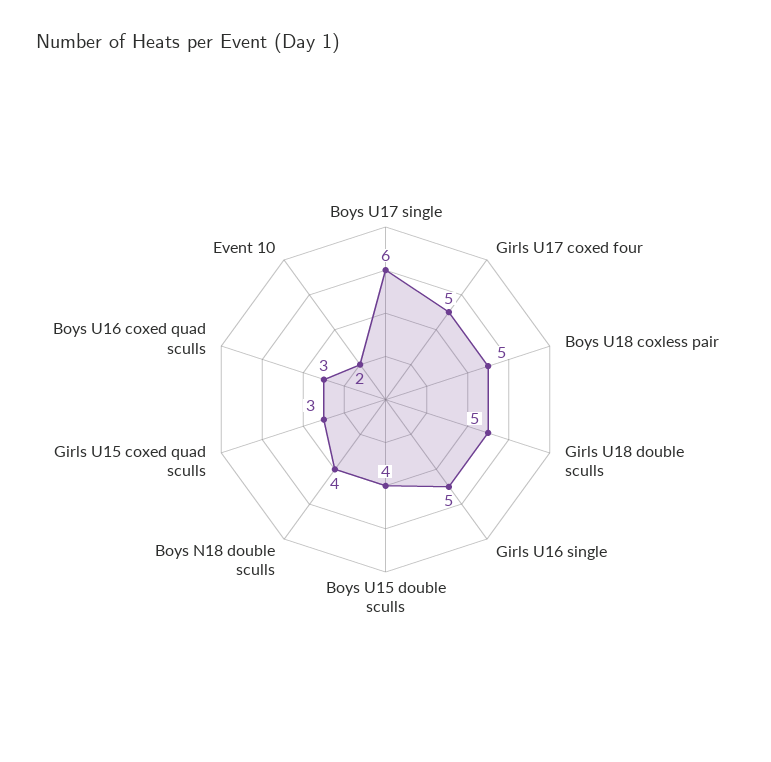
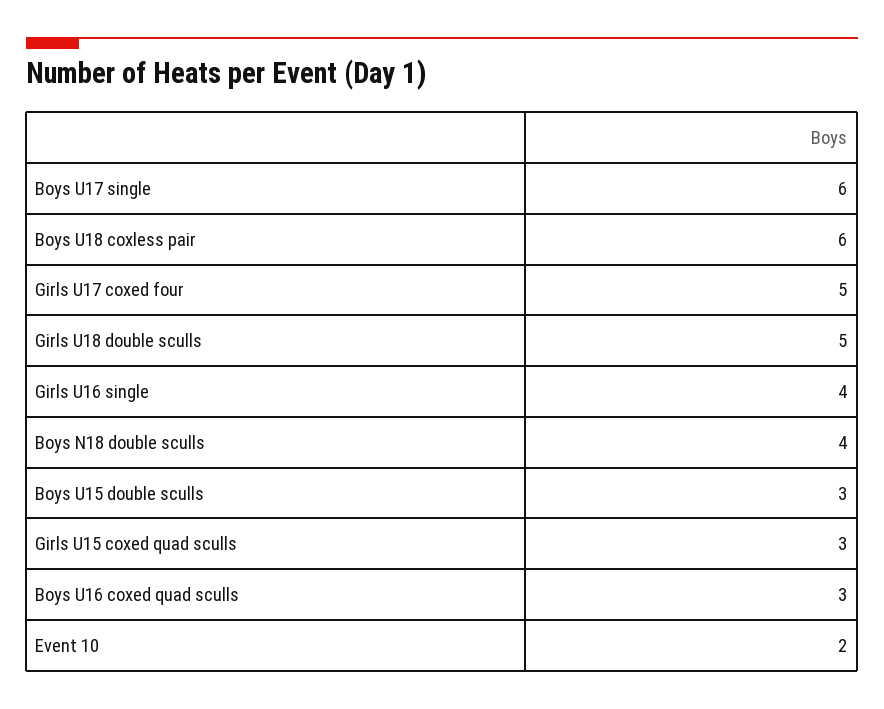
Boys U18 coxless pair: 5 -> 6
Girls U16 single: 5 -> 4
Boys U15 double sculls: 4 -> 3

